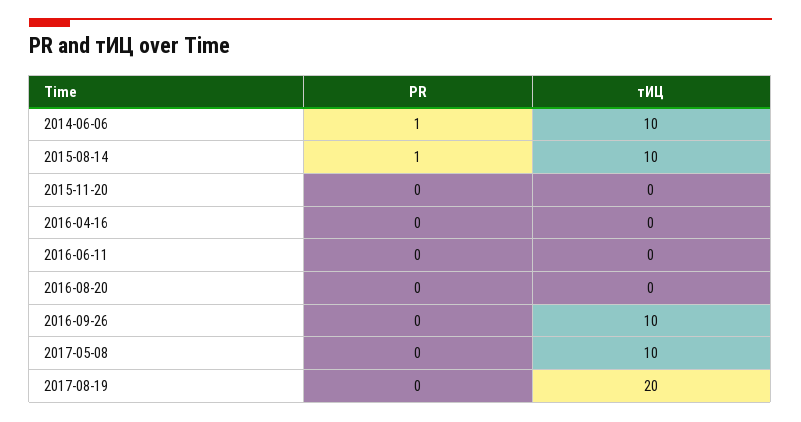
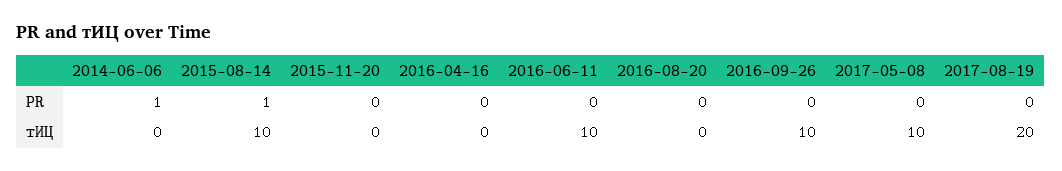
тИЦ, 2014-06-06: 10 -> 0
тИЦ, 2016-06-11: 0 -> 10

